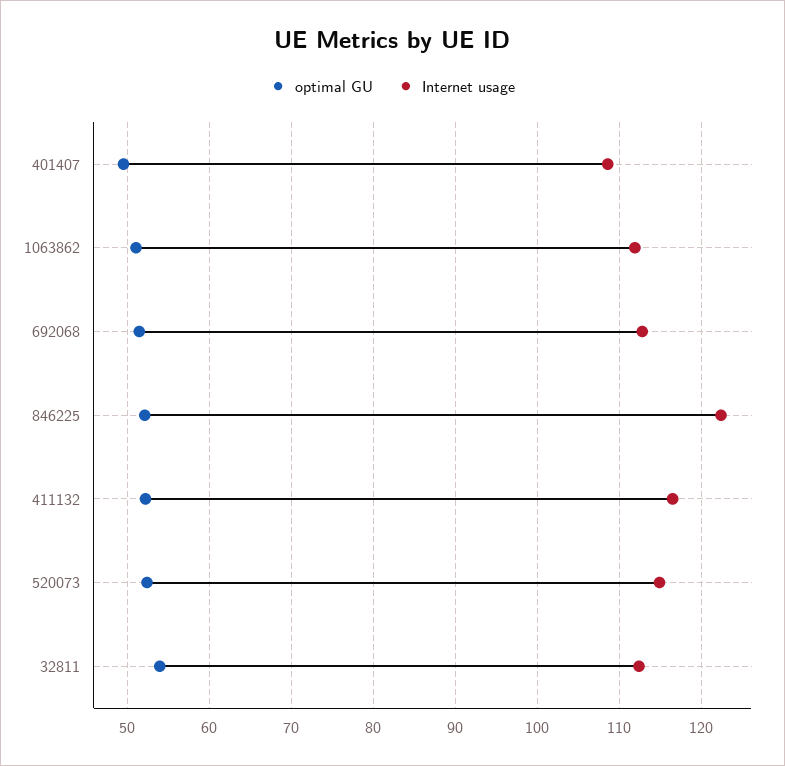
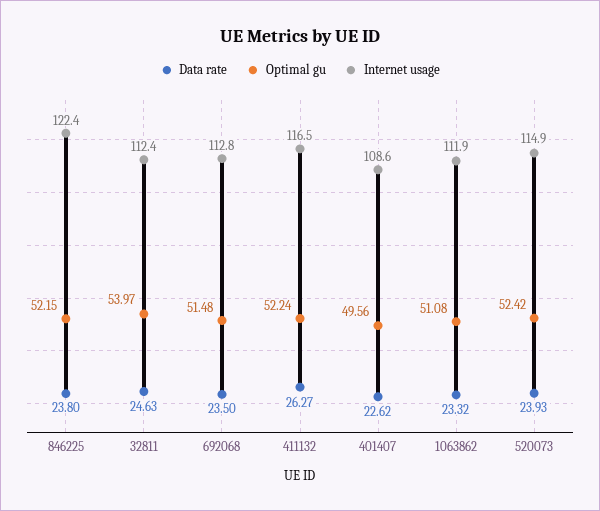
Data rate, 846225: none -> 23.8
Data rate, 32811: none -> 24.63
Data rate, 692068: none -> 23.5
Data rate, 411132: none -> 26.27
Data rate, 401407: none -> 22.62
Data rate, 1063862: none -> 23.32
Data rate, 520073: none -> 23.93

